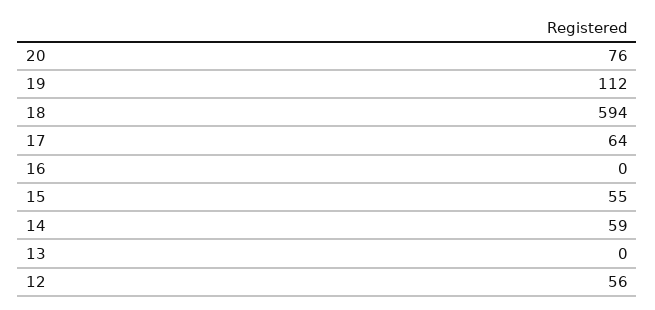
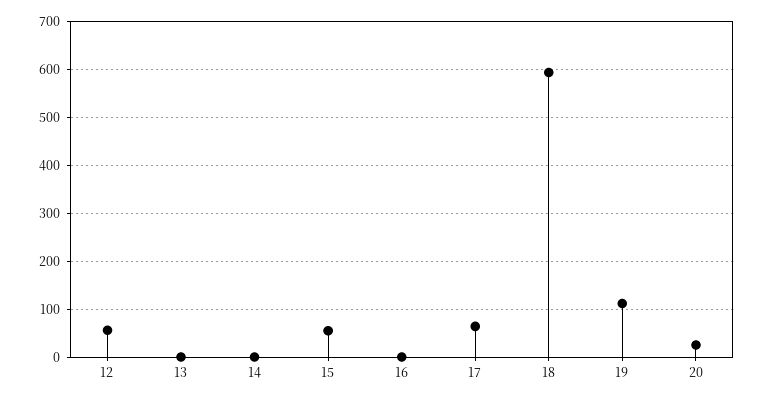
20: 76 -> 20
14: 59 -> 0

